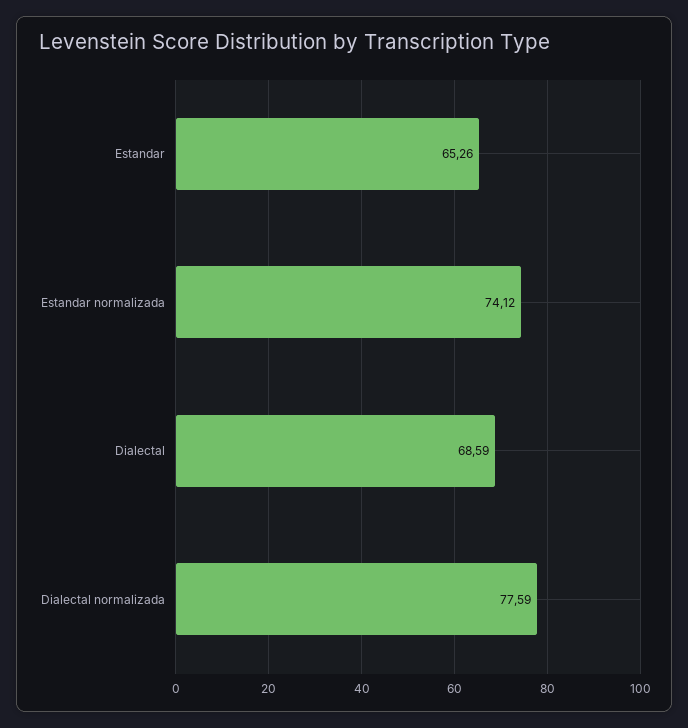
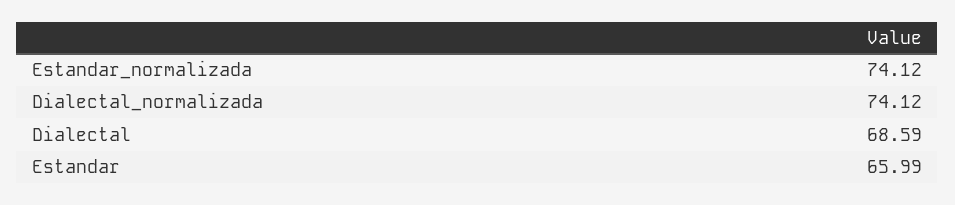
Estandar: 65.26 -> 65.99
Dialectal normalizada: 77.59 -> 74.12

